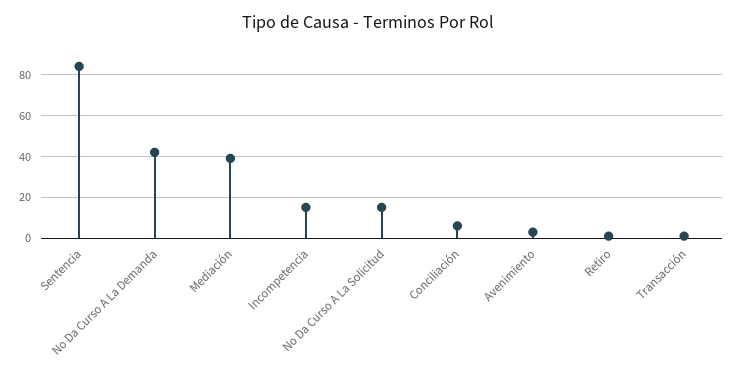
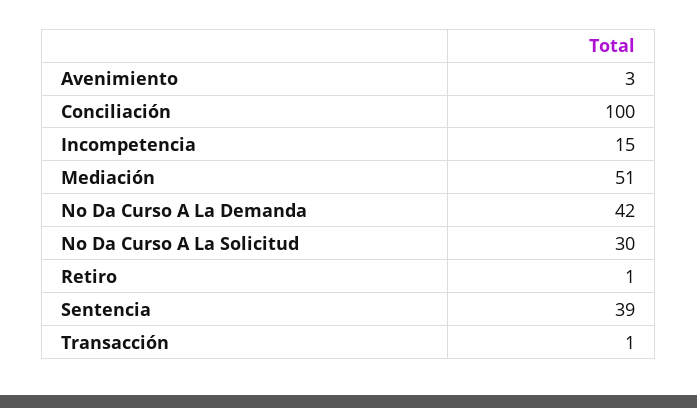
Sentencia: 85 -> 39
Mediación: 40 -> 51
No Da Curso A La Solicitud: 15 -> 30
Conciliación: 5 -> 100

